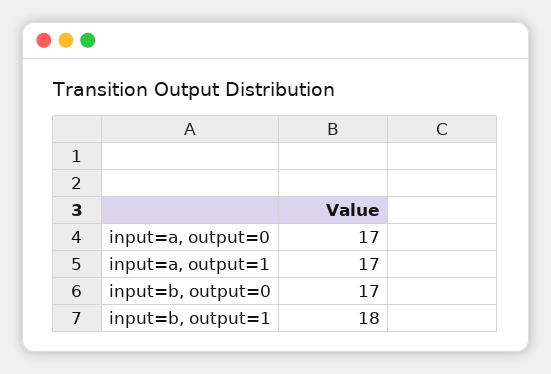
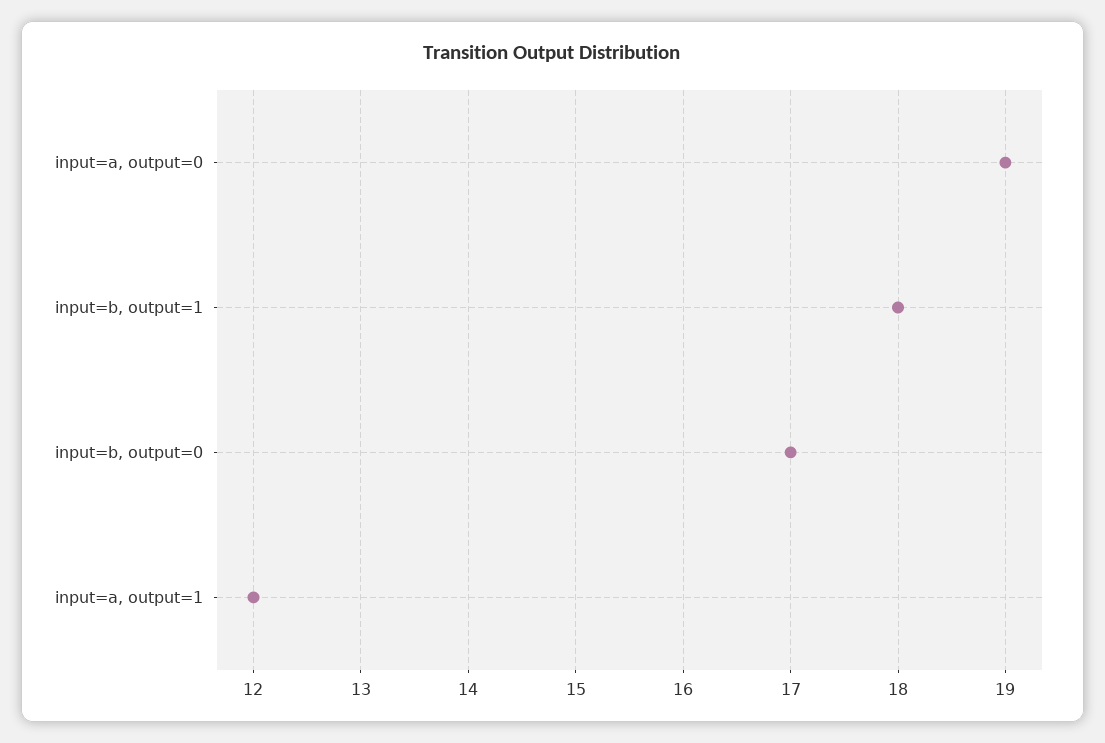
input=a, output=0: 17 -> 19
input=a, output=1: 17 -> 12

